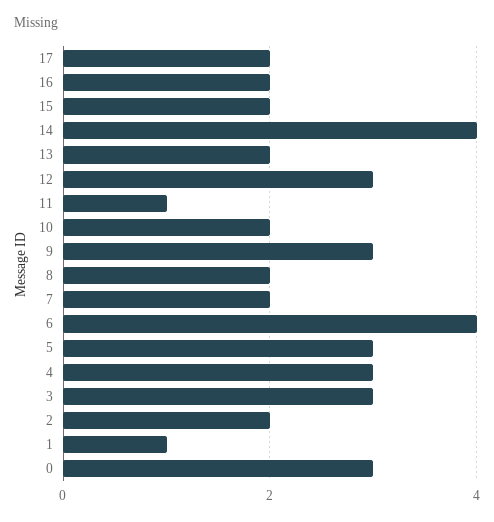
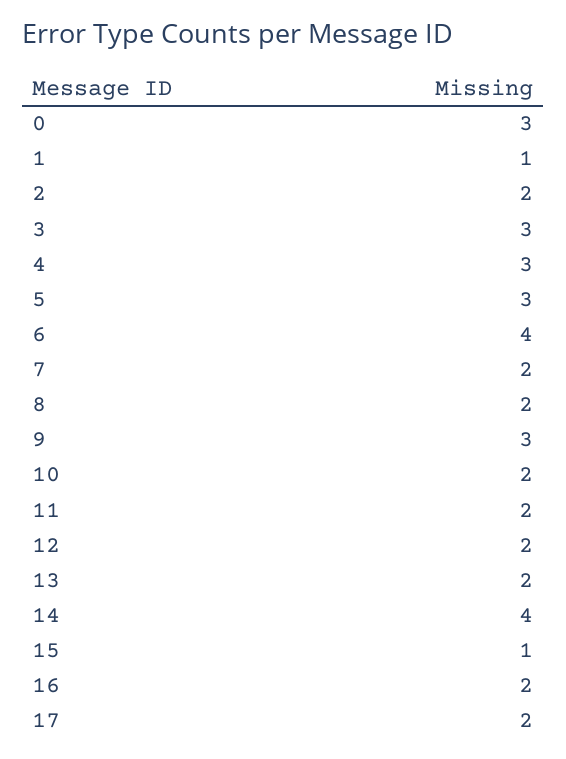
15: 2 -> 1
12: 3 -> 2
11: 1 -> 2

